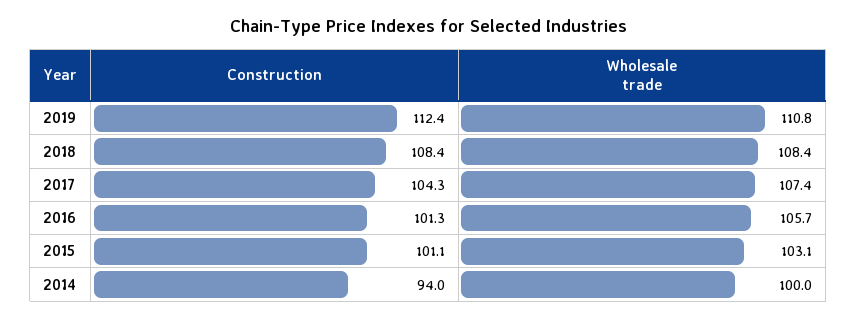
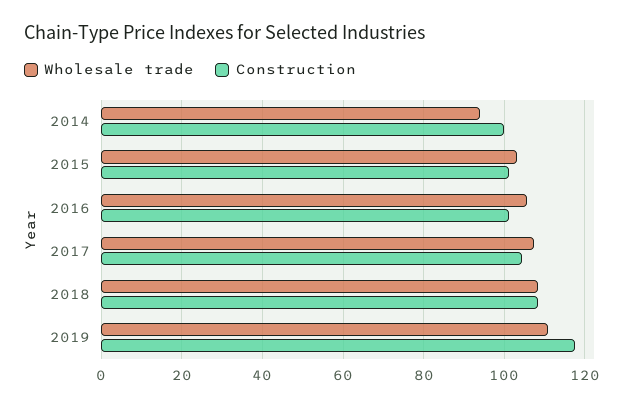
Construction, 2019: 112.4 -> 118
Construction, 2014: 94 -> 100
Wholesale trade, 2014: 100 -> 94

